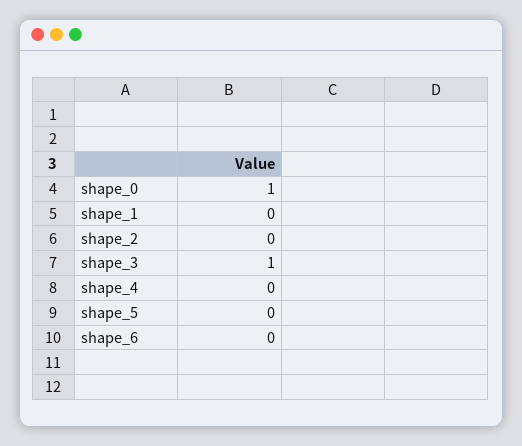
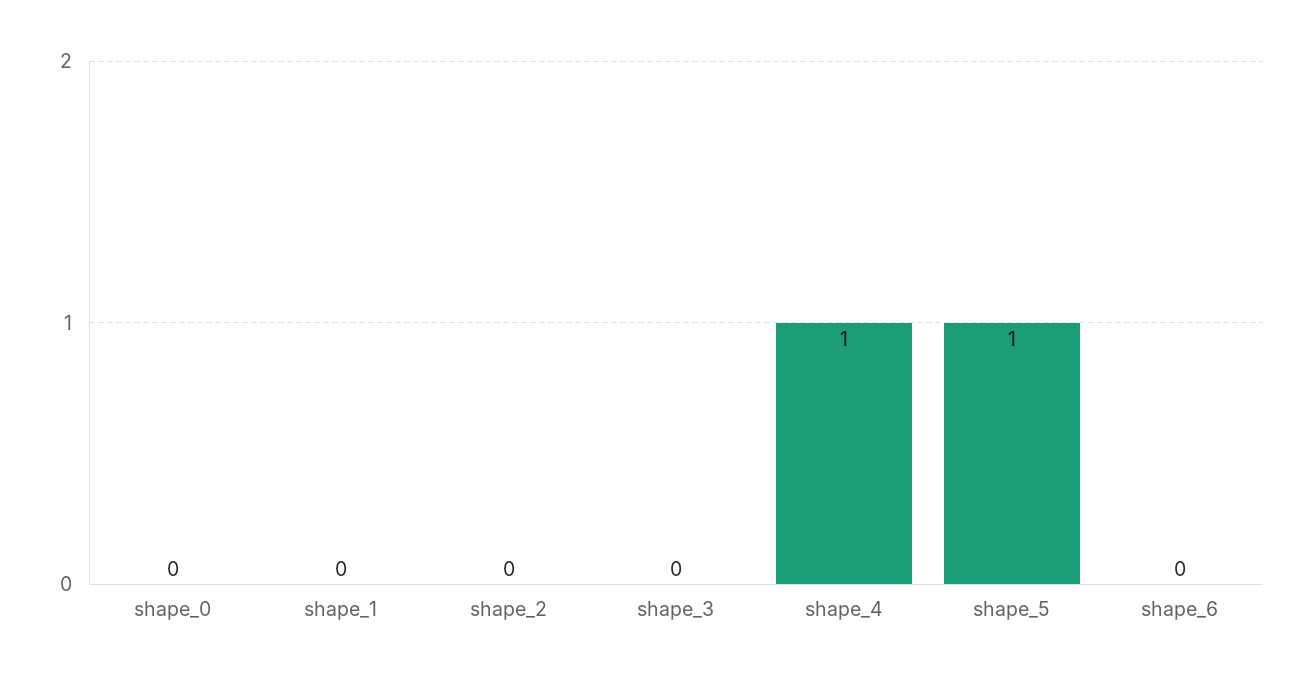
shape_0: 1 -> 0
shape_3: 1 -> 0
shape_4: 0 -> 1
shape_5: 0 -> 1

